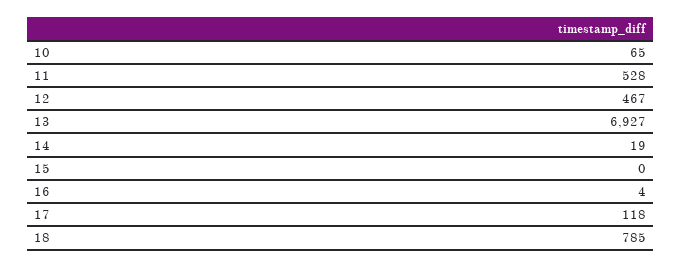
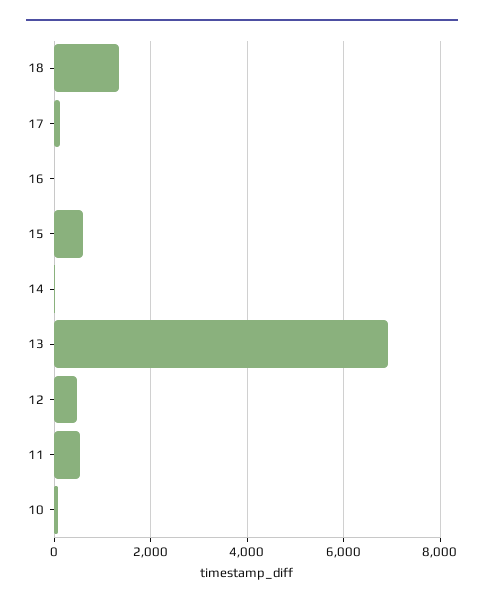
15: 0 -> 600
18: 785 -> 1400

